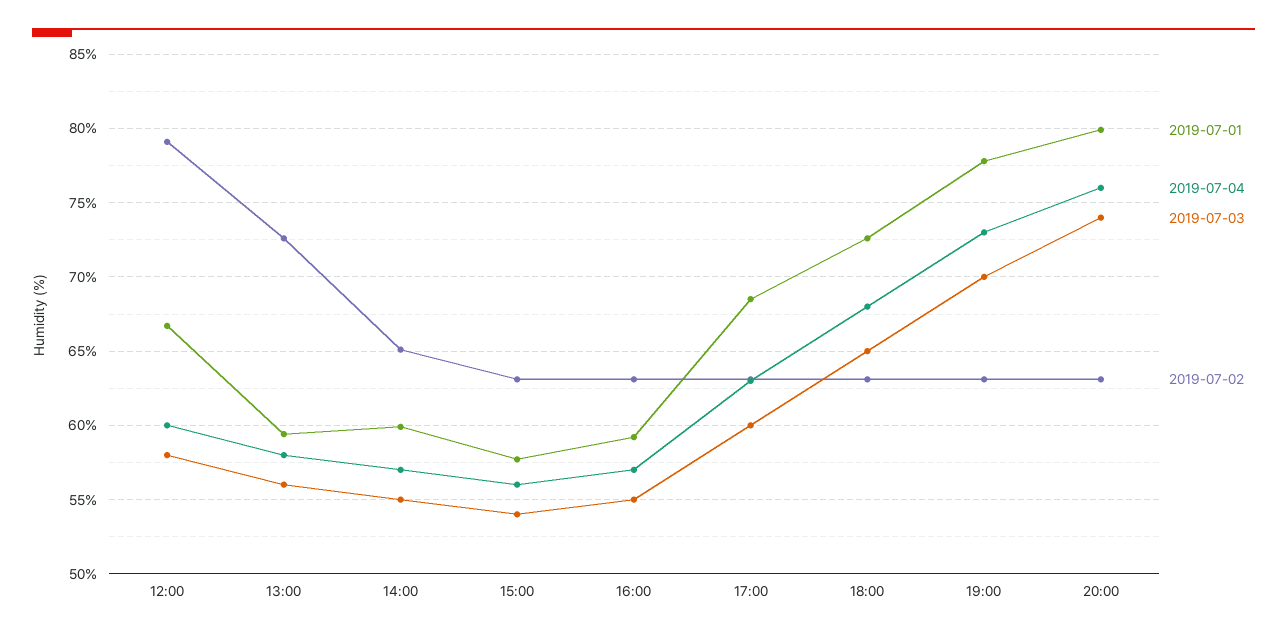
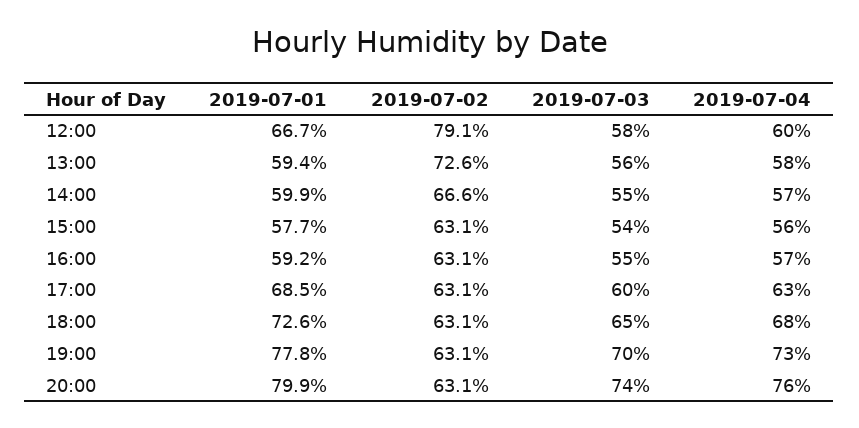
2019-07-02, 14:00: 65 -> 66.6

